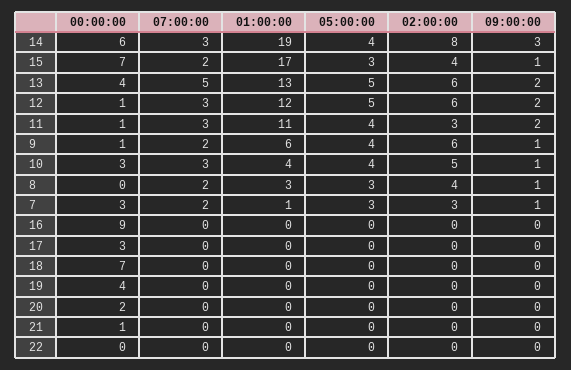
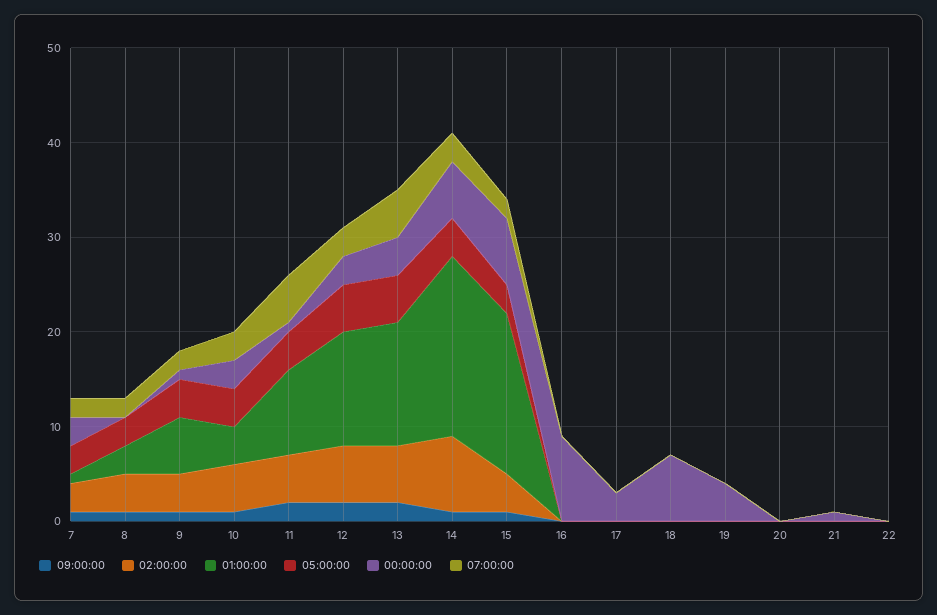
09:00:00, 14: 3 -> 1
00:00:00, 12: 1 -> 3
07:00:00, 11: 3 -> 5
01:00:00, 11: 11 -> 9
02:00:00, 11: 3 -> 5
02:00:00, 9: 6 -> 4
00:00:00, 20: 2 -> 0

